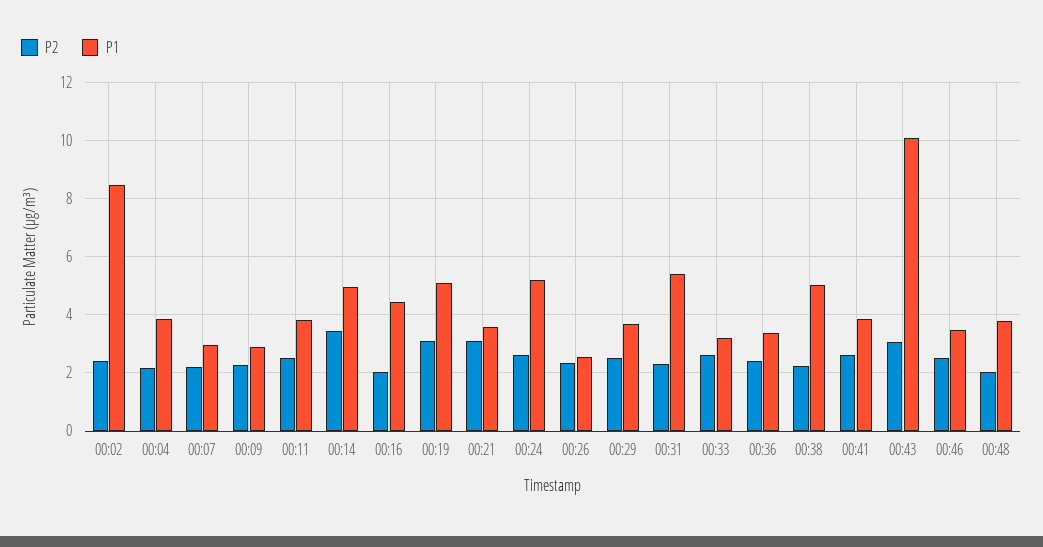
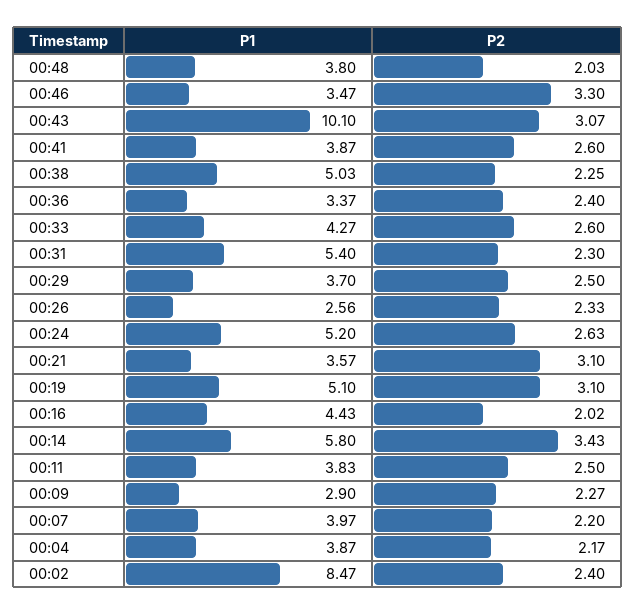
P1, 00:07: 3 -> 3.97
P1, 00:14: 5 -> 5.8
P1, 00:33: 3.25 -> 4.27
P2, 00:46: 2.5 -> 3.3

